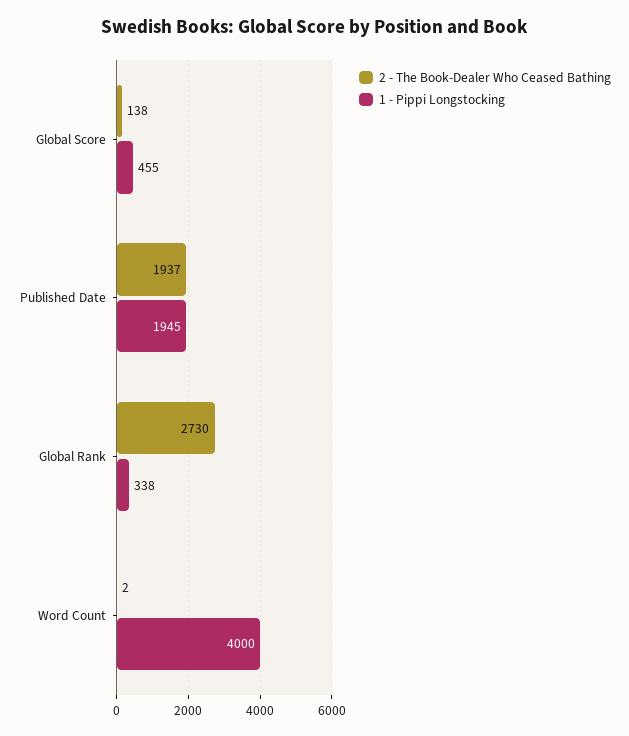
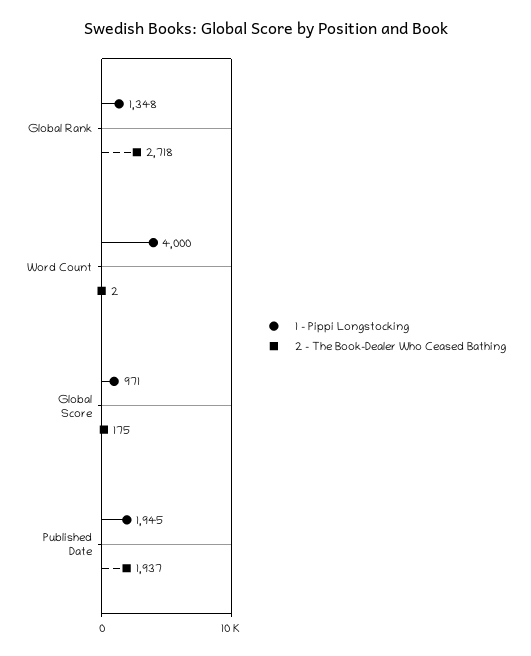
2 - The Book-Dealer Who Ceased Bathing, Global Score: 138 -> 175
1 - Pippi Longstocking, Global Score: 455 -> 971
2 - The Book-Dealer Who Ceased Bathing, Global Rank: 2730 -> 2718
1 - Pippi Longstocking, Global Rank: 338 -> 1348

